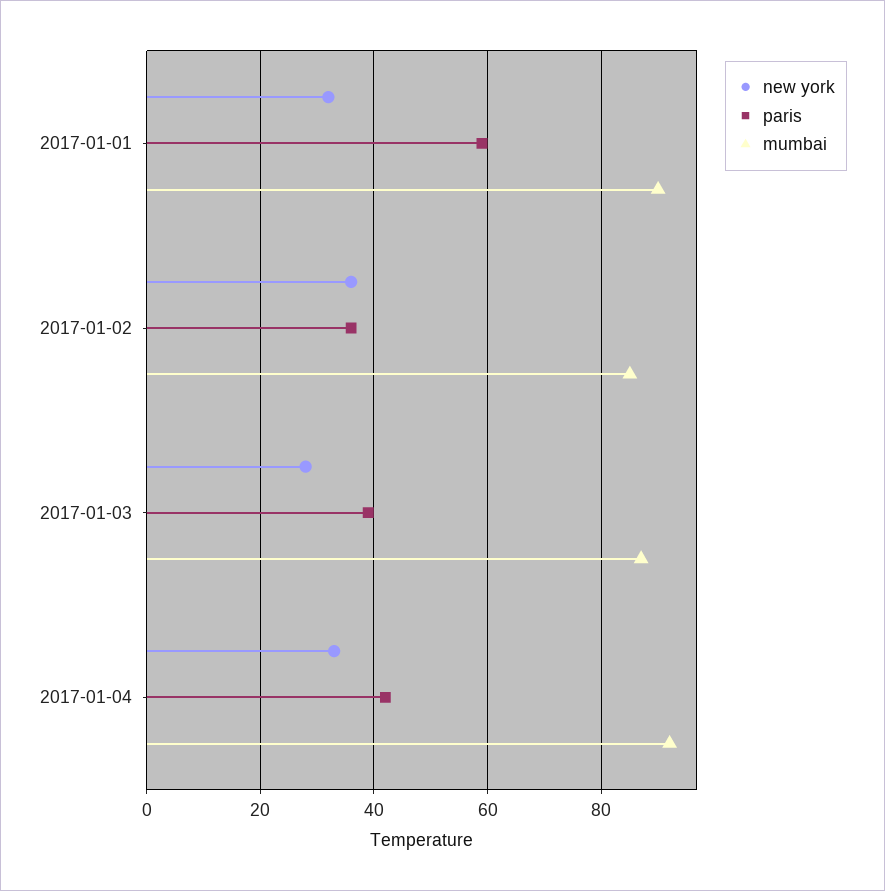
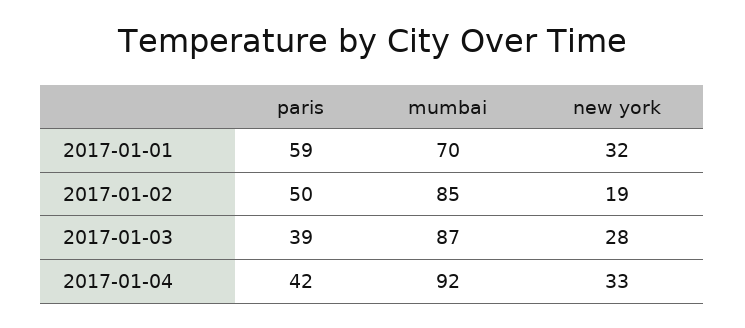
mumbai, 2017-01-01: 90 -> 70
new york, 2017-01-02: 35 -> 19
paris, 2017-01-02: 35 -> 50

